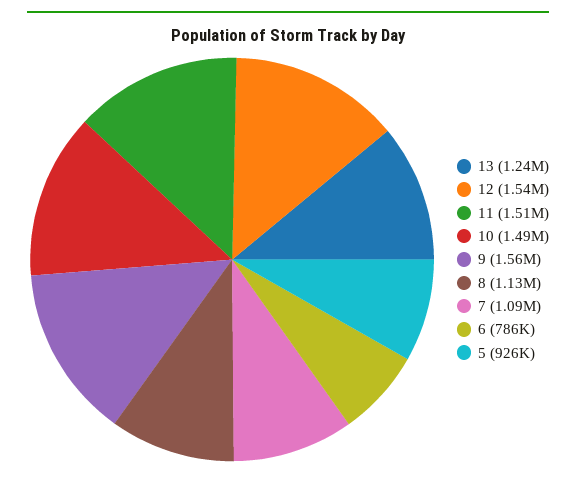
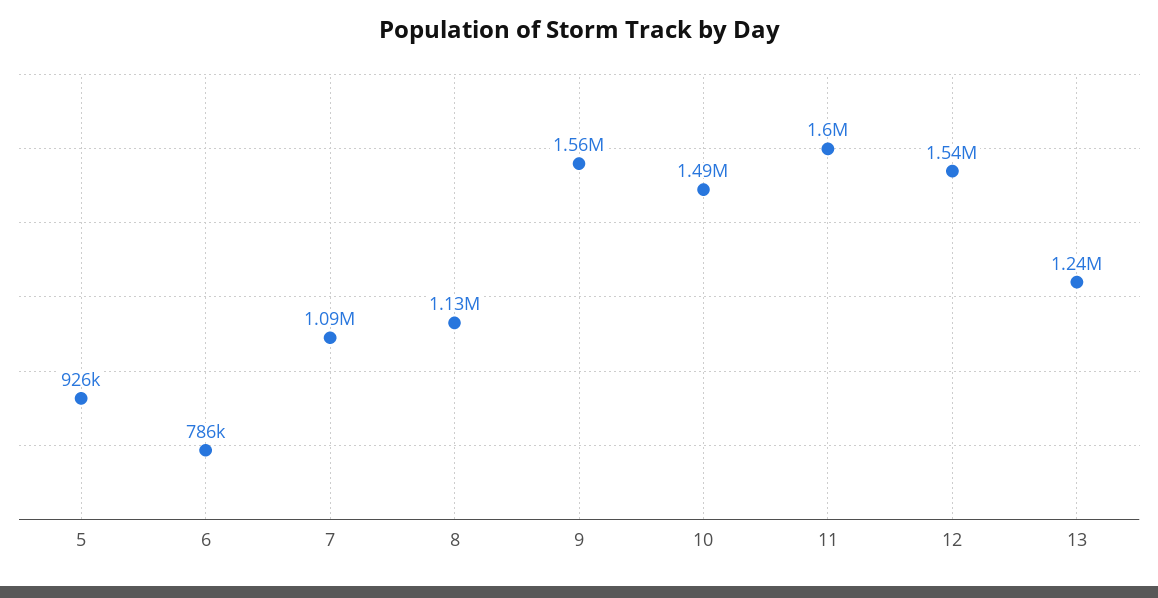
11: 1510000 -> 1600000

